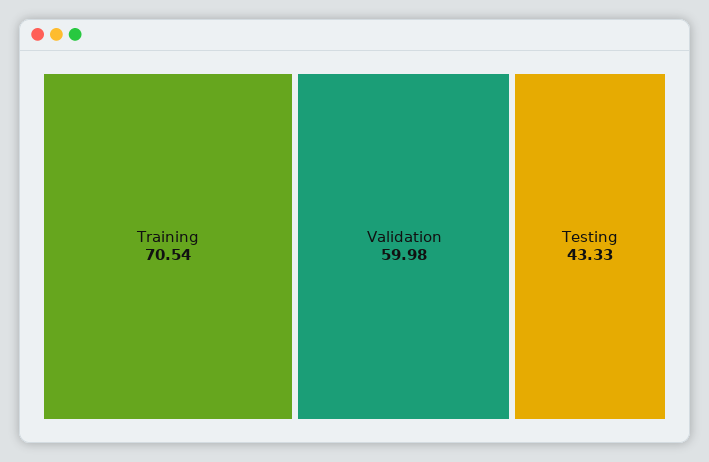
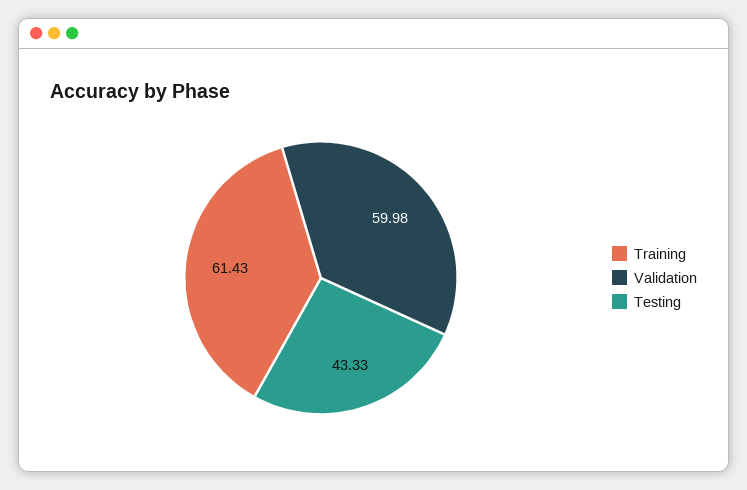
Training: 70.54 -> 61.43

